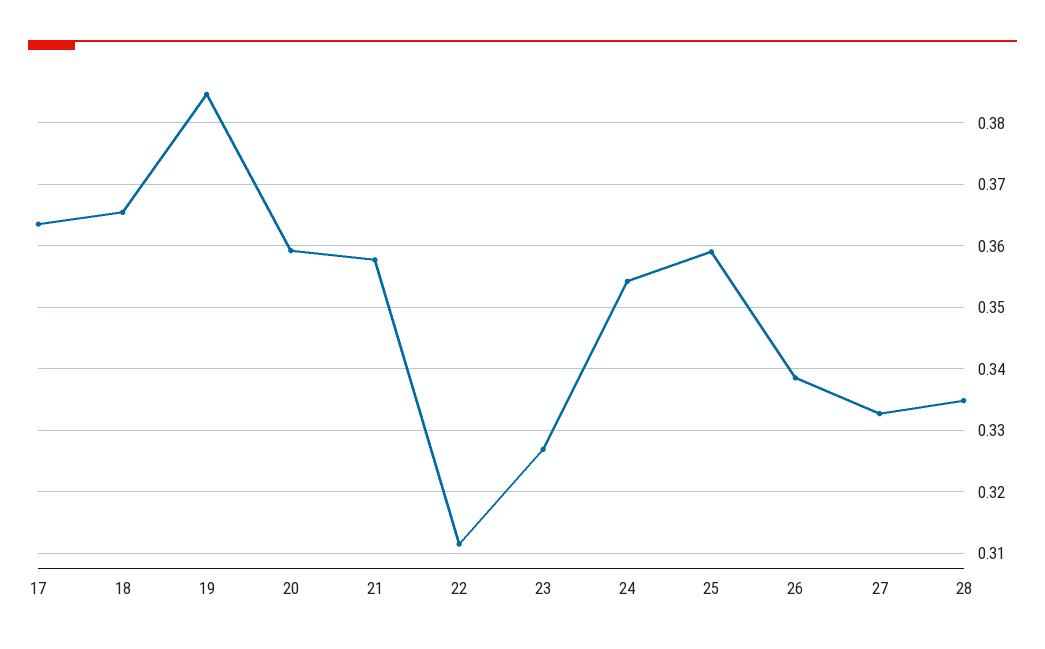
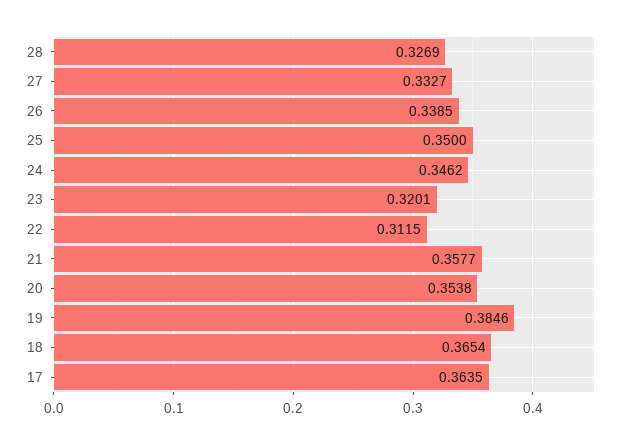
20: 0.359 -> 0.3538
23: 0.327 -> 0.3201
24: 0.354 -> 0.3462
25: 0.359 -> 0.35
28: 0.335 -> 0.3269

